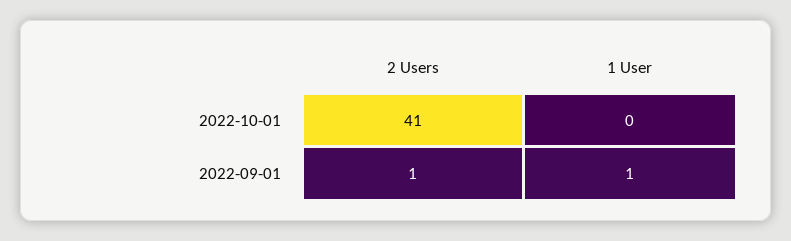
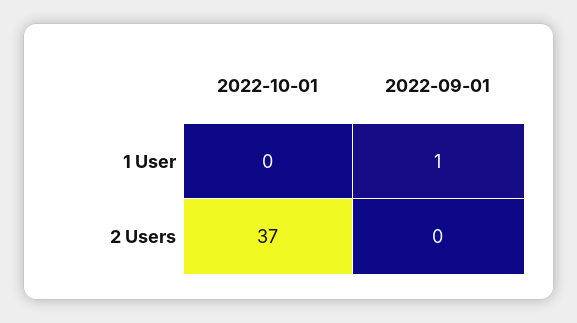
2 Users, 2022-10-01: 41 -> 37
2 Users, 2022-09-01: 1 -> 0

